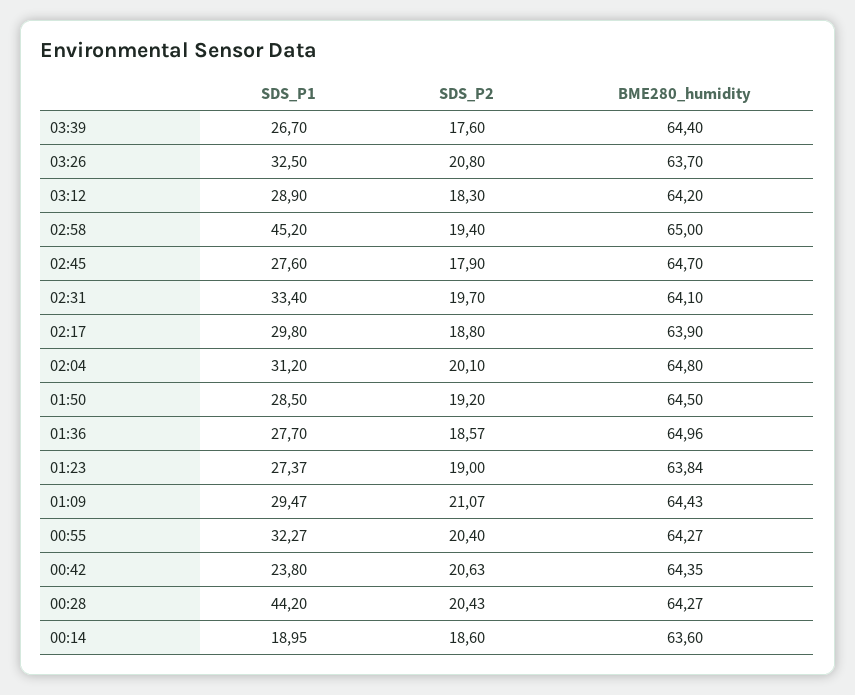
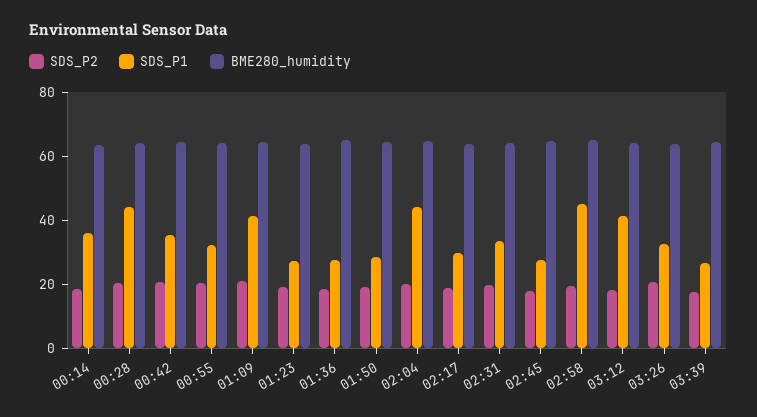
SDS_P1, 03:12: 28.9 -> 40
SDS_P1, 02:04: 31.2 -> 45
SDS_P1, 01:09: 29.47 -> 40
SDS_P1, 00:42: 23.8 -> 35
SDS_P1, 00:14: 18.95 -> 35

